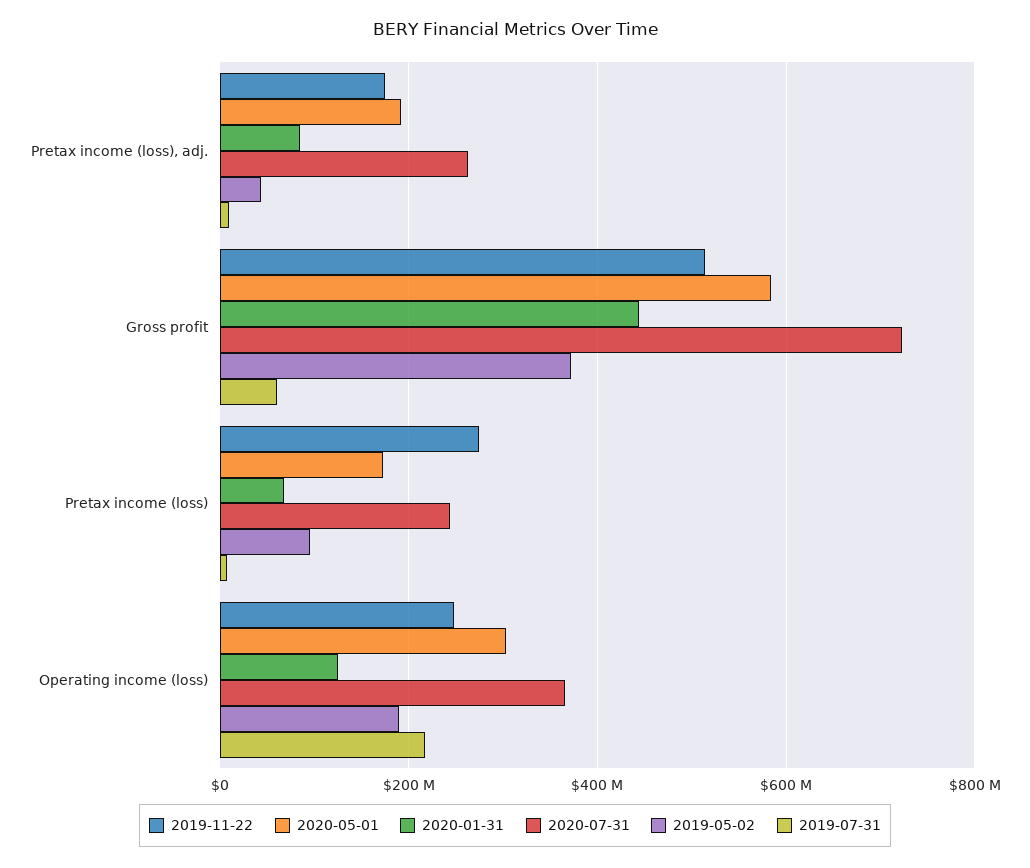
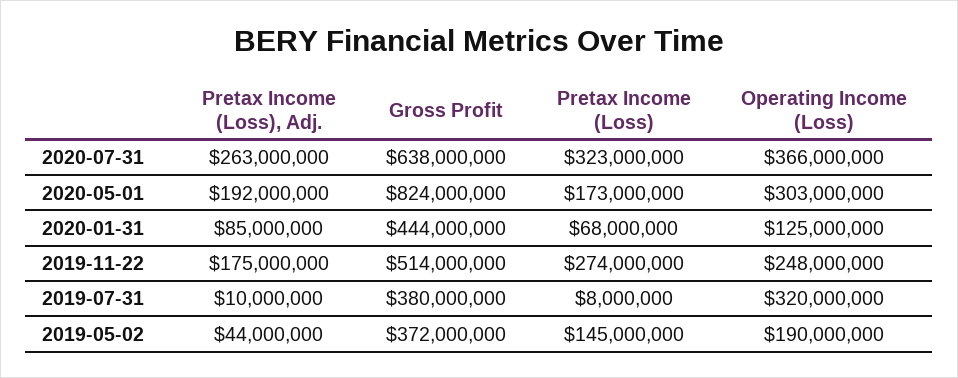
2020-05-01, Gross profit: 580000000 -> 824000000
2020-07-31, Gross profit: 720000000 -> 638000000
2019-07-31, Gross profit: 60000000 -> 380000000
2020-07-31, Pretax income (loss): 240000000 -> 323000000
2019-05-02, Pretax income (loss): 100000000 -> 145000000
2019-07-31, Operating income (loss): 220000000 -> 320000000

